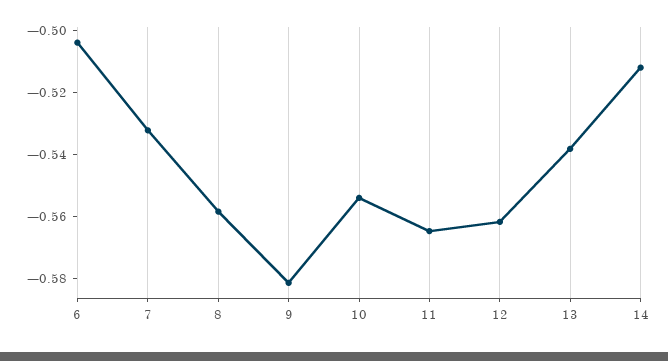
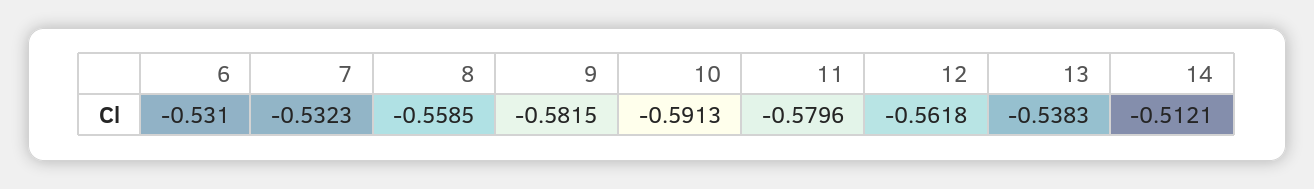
6: -0.505 -> -0.531
10: -0.555 -> -0.5913
11: -0.565 -> -0.5796

